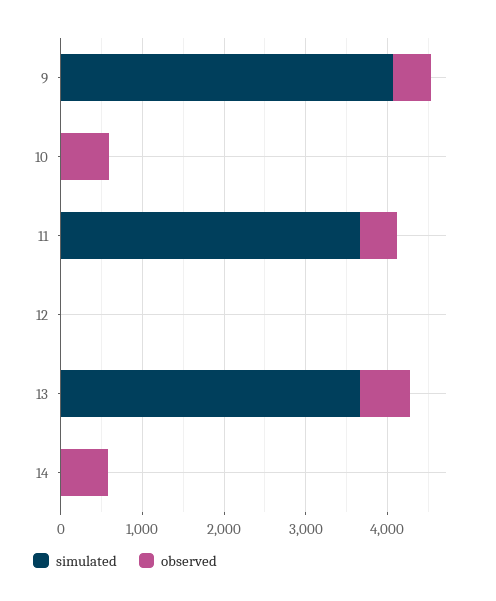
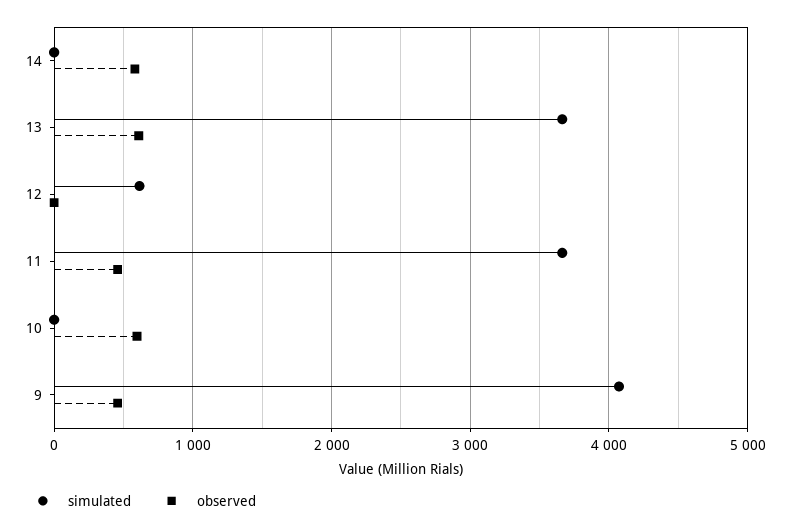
simulated, 12: 0 -> 600

